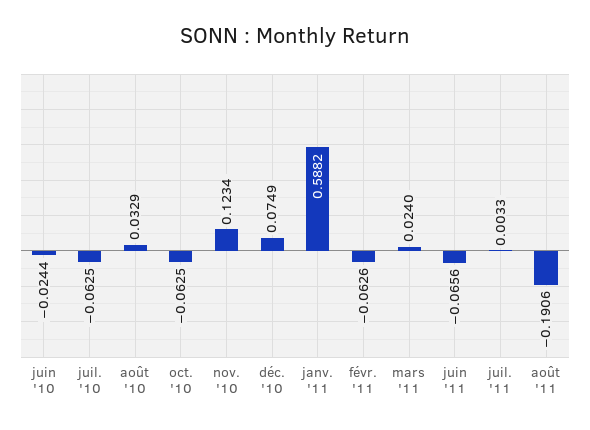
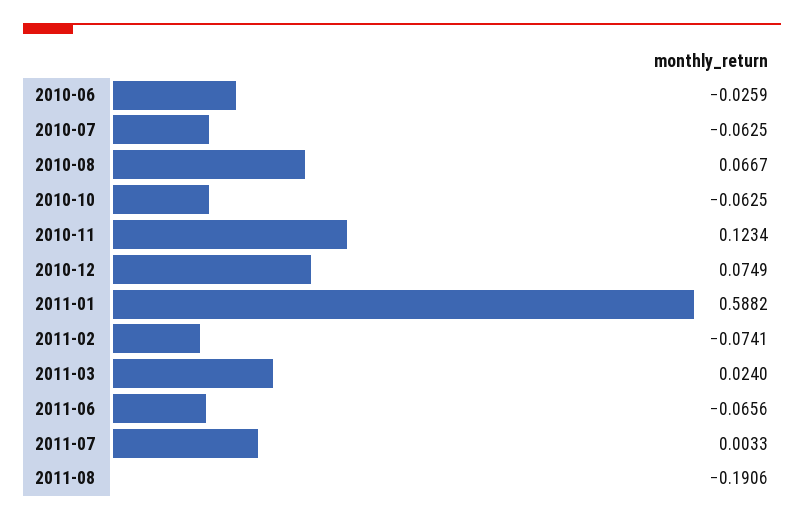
juin '10: -0.0244 -> -0.0259
août '10: 0.0329 -> 0.0667
févr. '11: -0.0626 -> -0.0741

